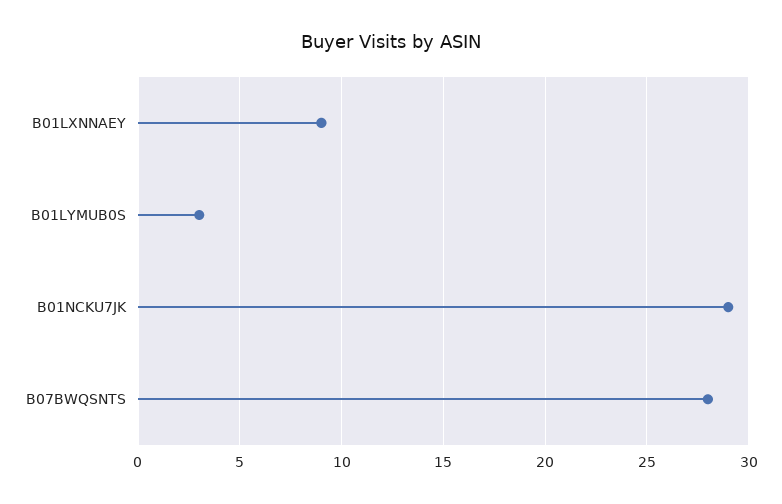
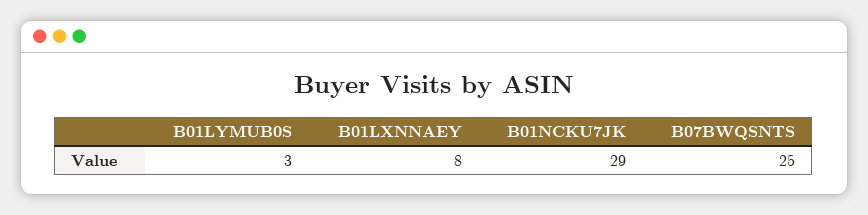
B01LXNNAEY: 9 -> 8
B07BWQSNTS: 28 -> 25

